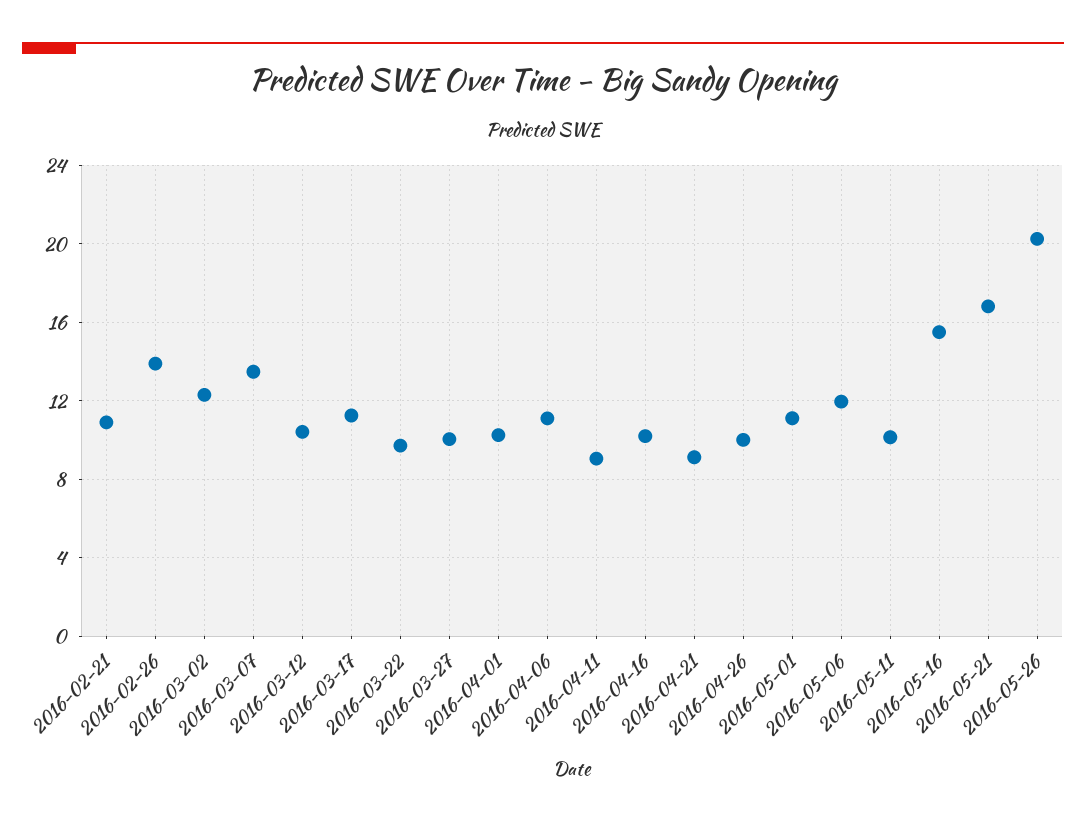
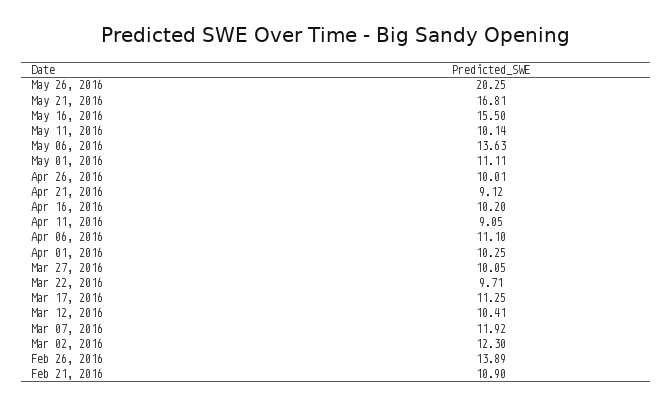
2016-03-07: 13.5 -> 11.92
2016-05-06: 12 -> 13.63

